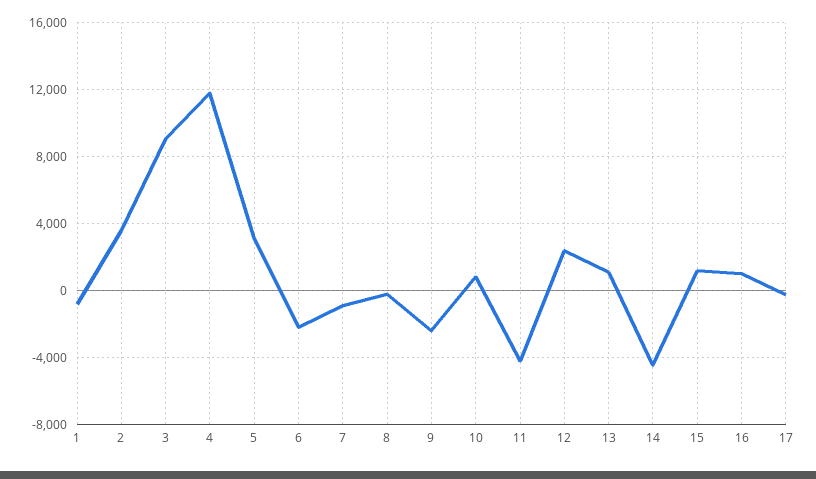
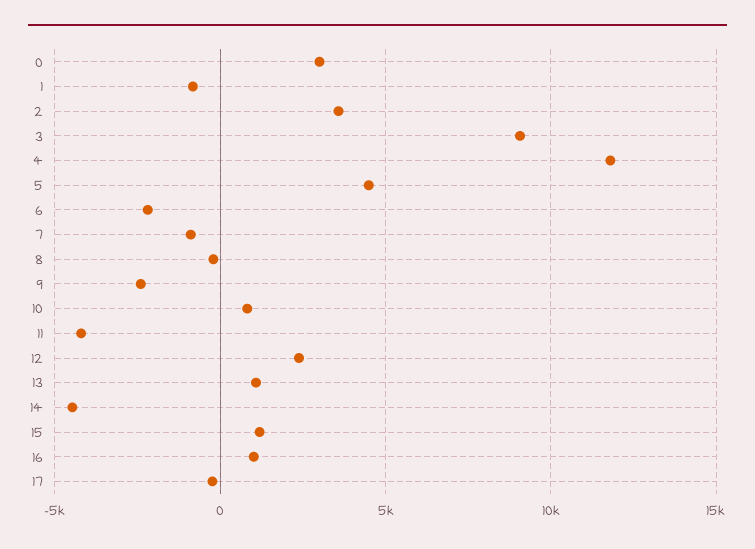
5: 3000 -> 4500
0: none -> 3000

